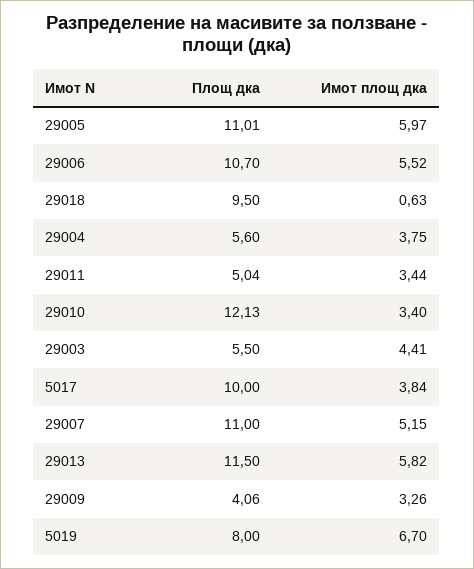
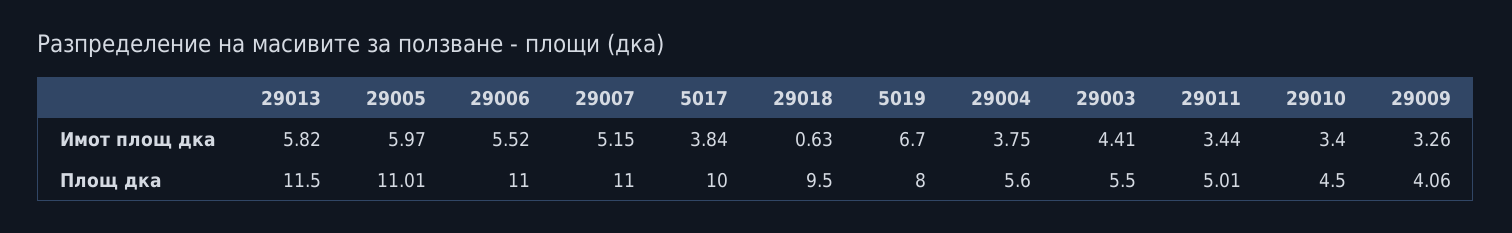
Площ дка, 29006: 10.7 -> 11
Площ дка, 29011: 5.04 -> 5.01
Площ дка, 29010: 12.13 -> 4.5

